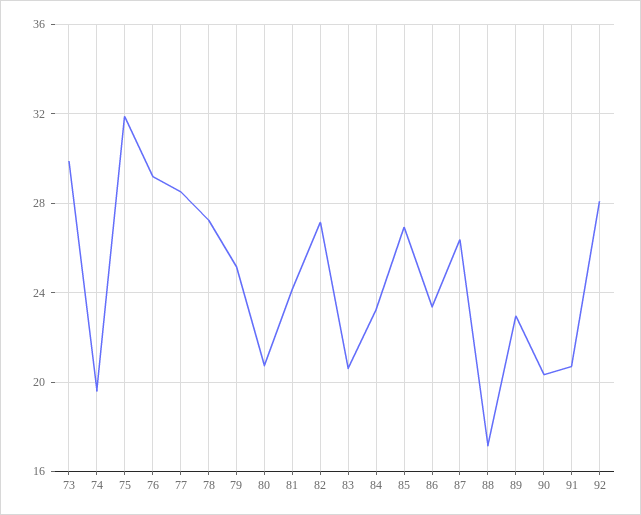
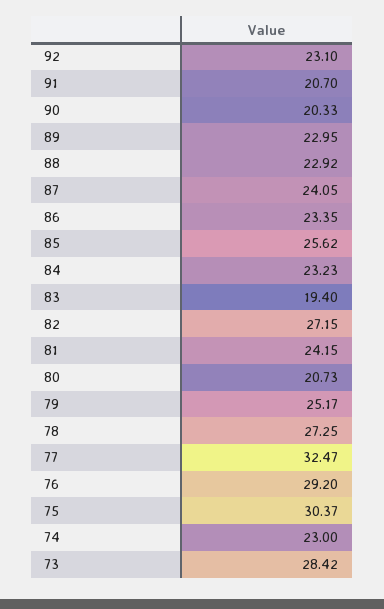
73: 30 -> 28.42
74: 19.5 -> 23
75: 32 -> 30.37
77: 28.5 -> 32.47
83: 20.5 -> 19.4
85: 27 -> 25.62
87: 26.5 -> 24.05
88: 17 -> 22.92
92: 28 -> 23.1

